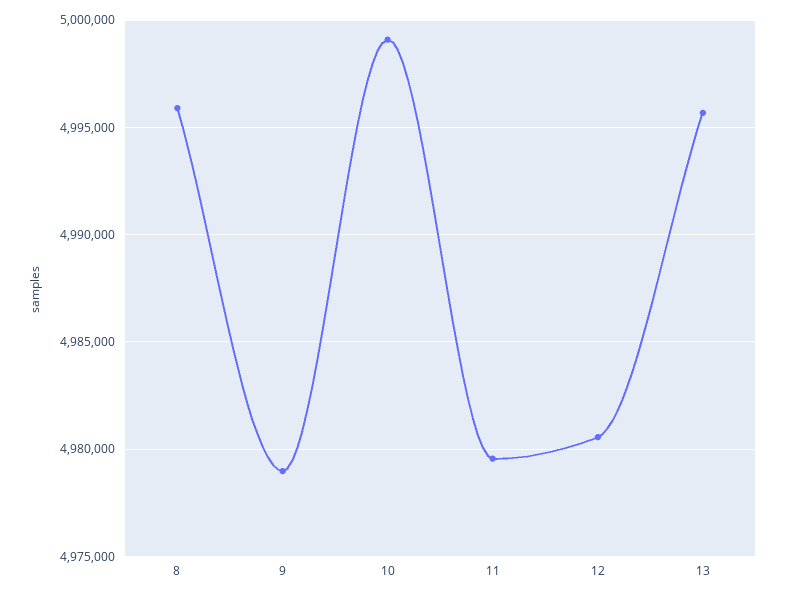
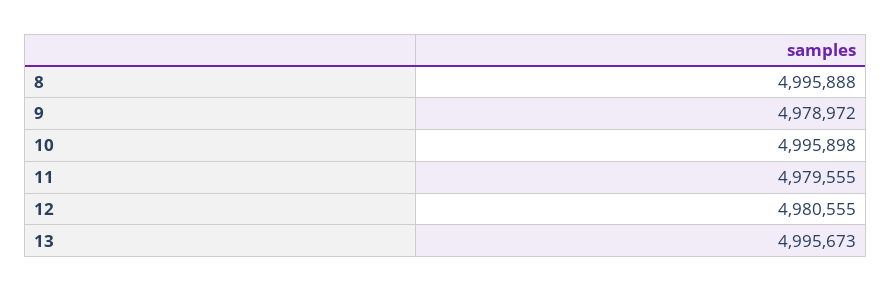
10: 4999000 -> 4995898

